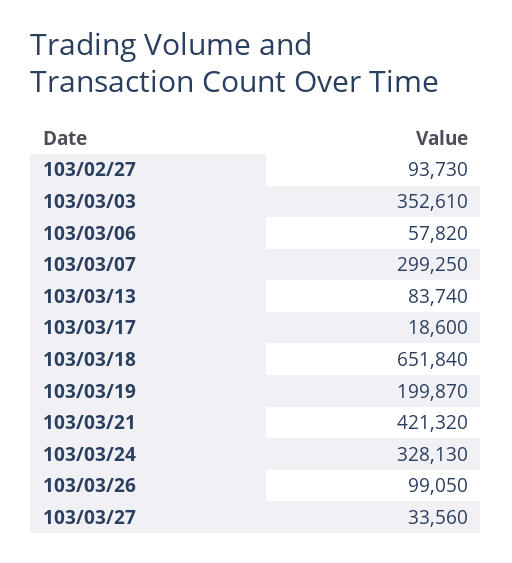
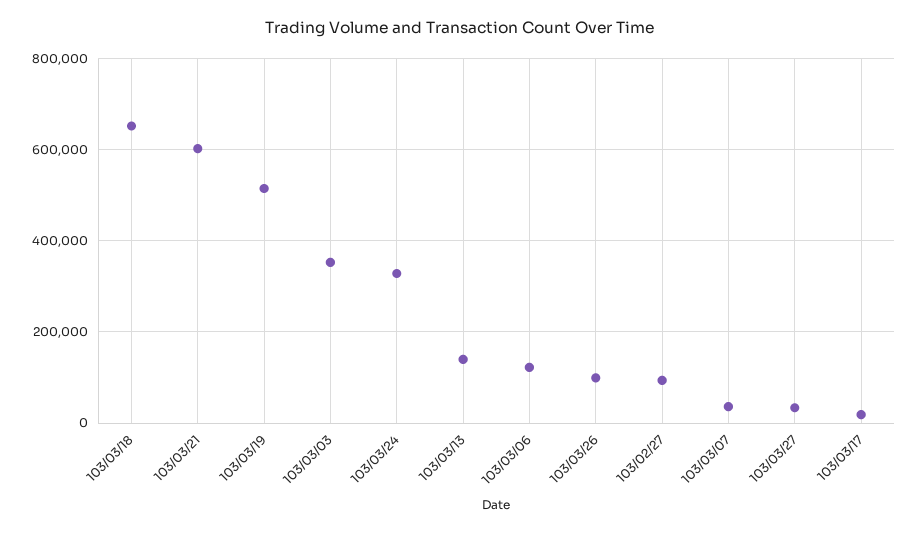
103/03/06: 57820 -> 120000
103/03/07: 299250 -> 40000
103/03/13: 83740 -> 140000
103/03/19: 199870 -> 520000
103/03/21: 421320 -> 600000

